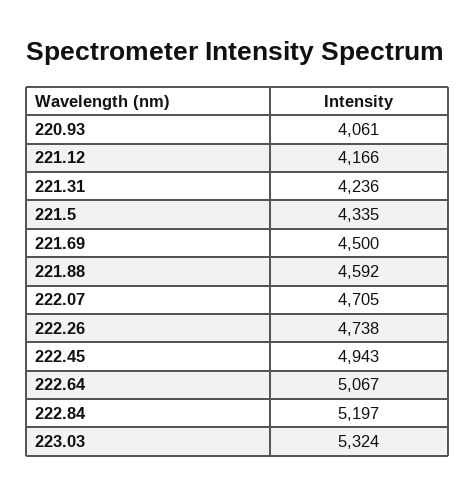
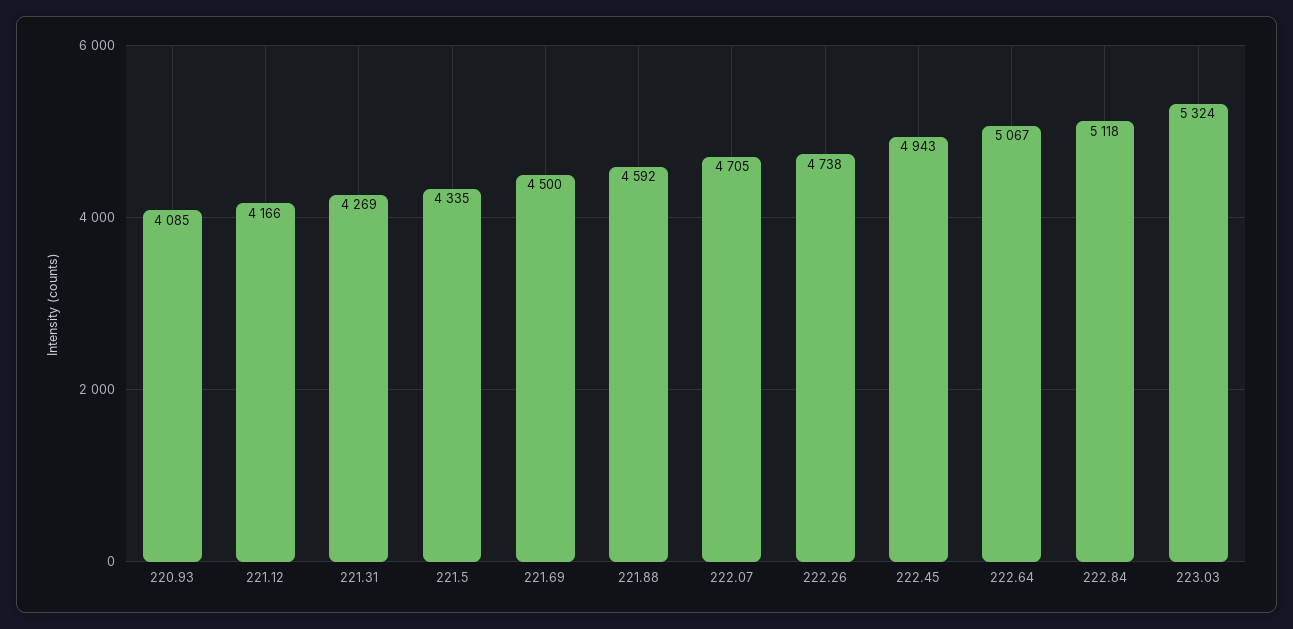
220.93: 4061 -> 4085
221.31: 4236 -> 4269
222.84: 5197 -> 5118

